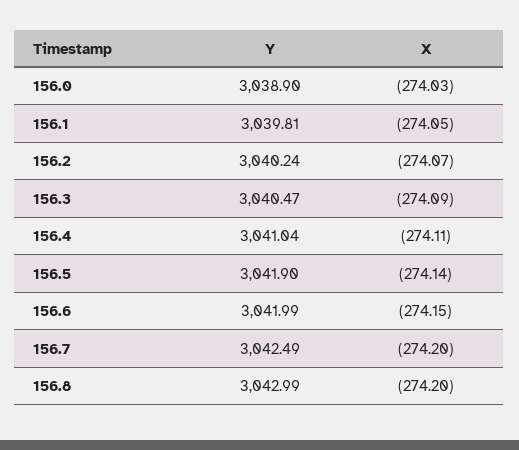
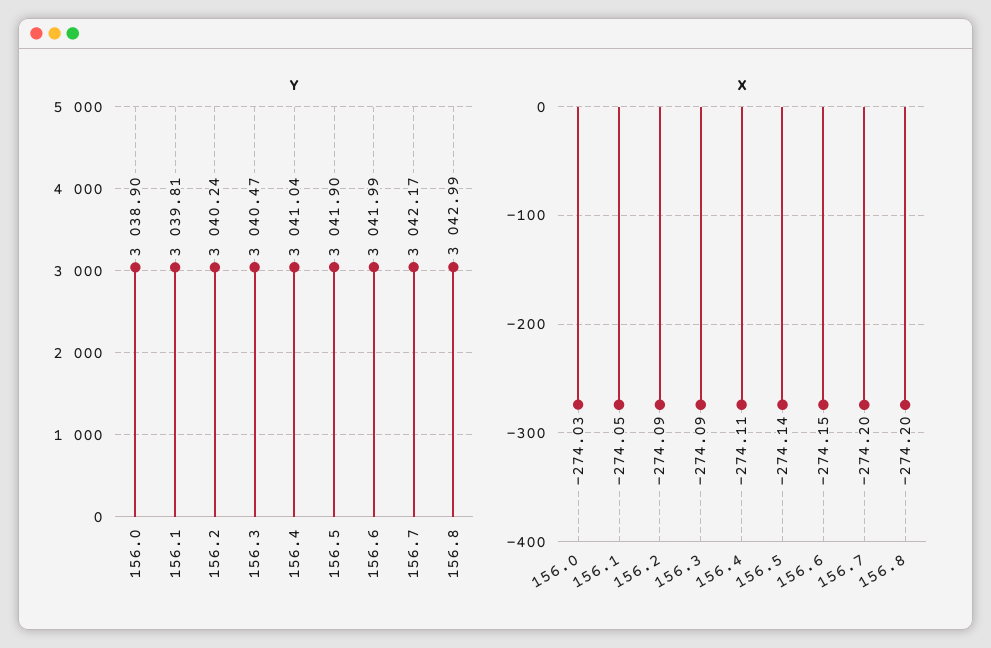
X, 156.2: -274.07 -> -274.09
Y, 156.7: 3042.49 -> 3042.17

